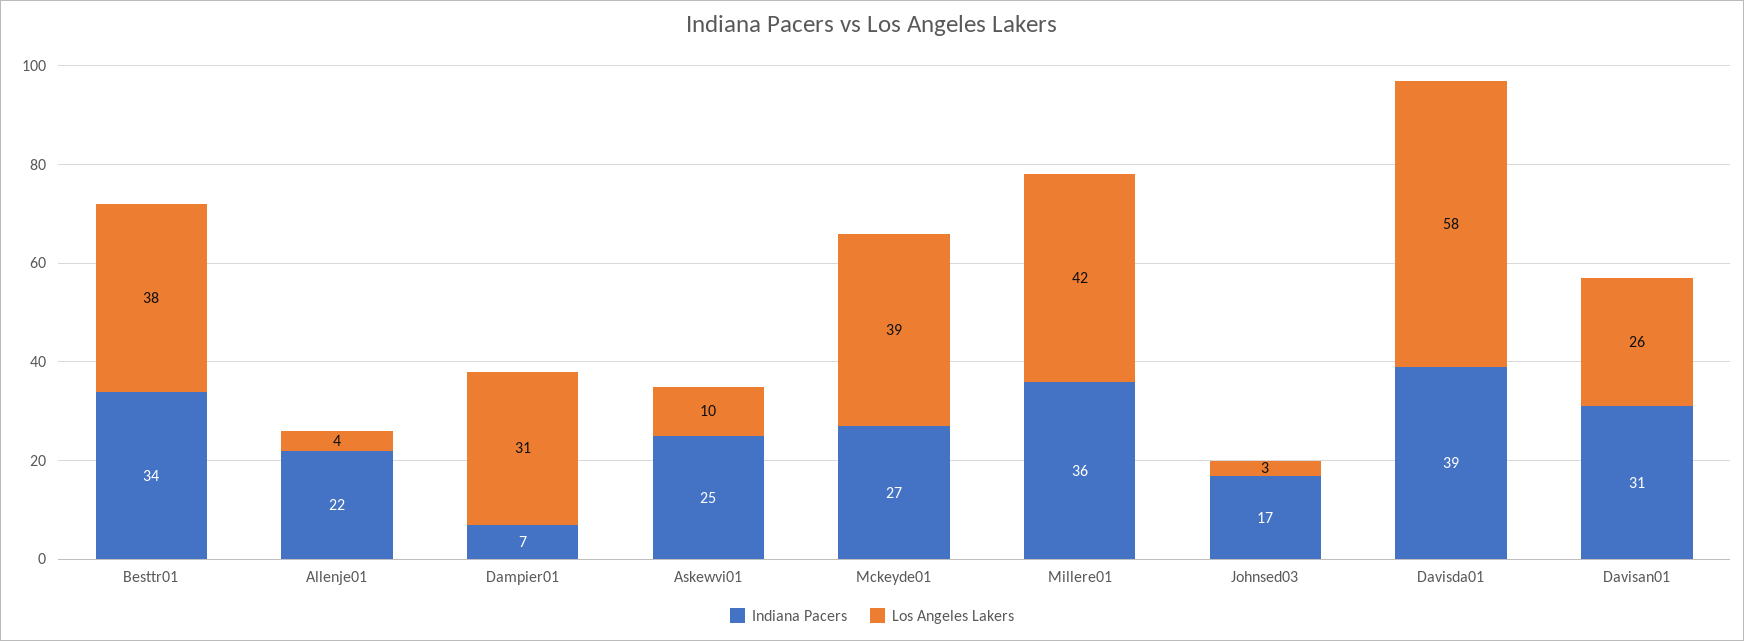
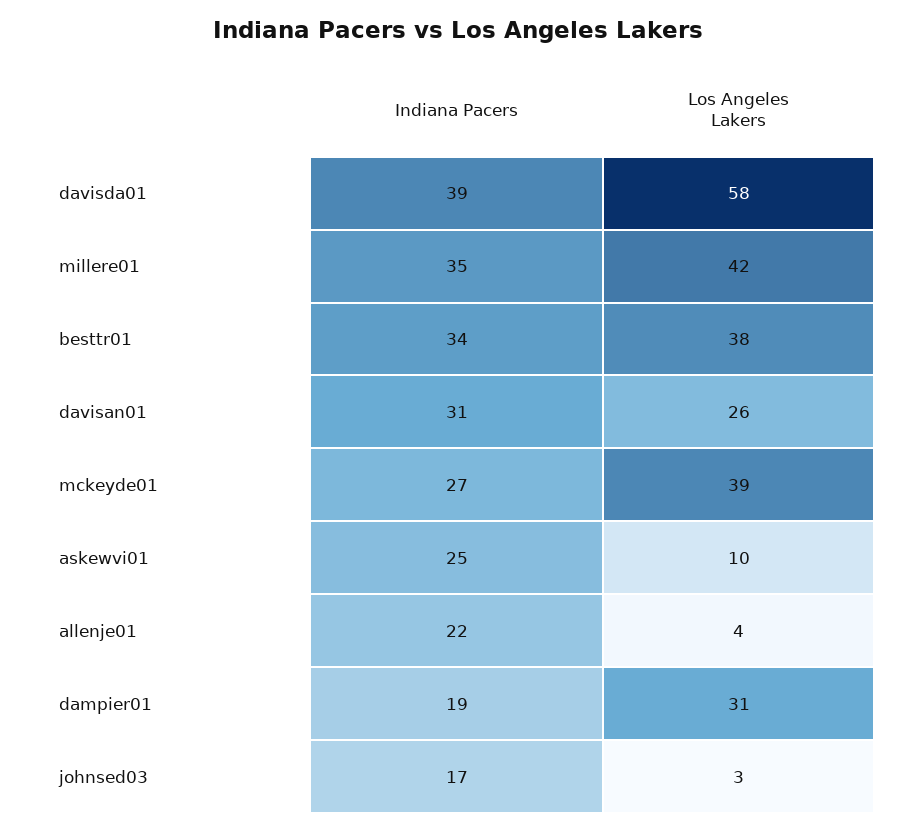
Indiana Pacers, Dampier01: 7 -> 19
Indiana Pacers, Millere01: 36 -> 35

